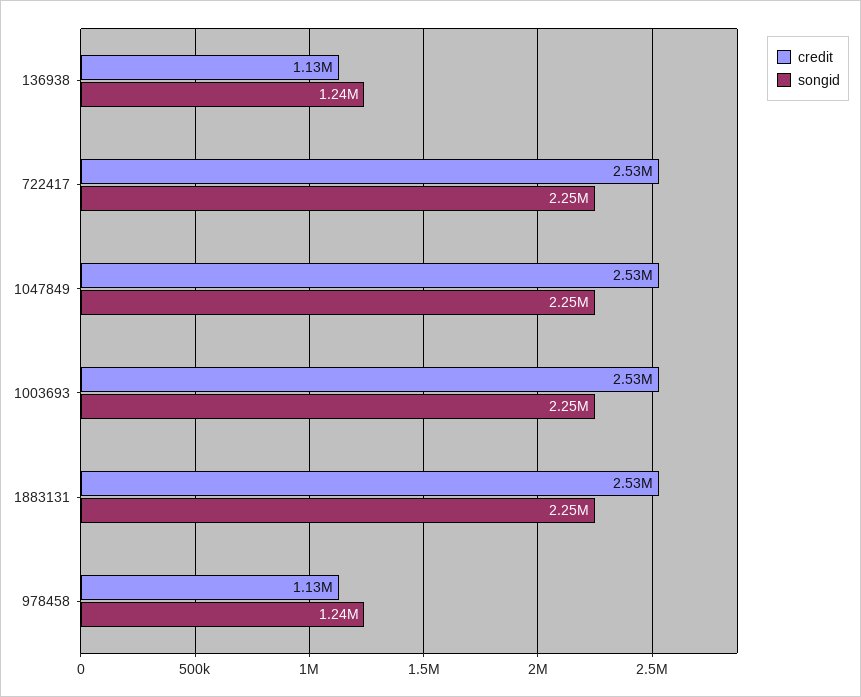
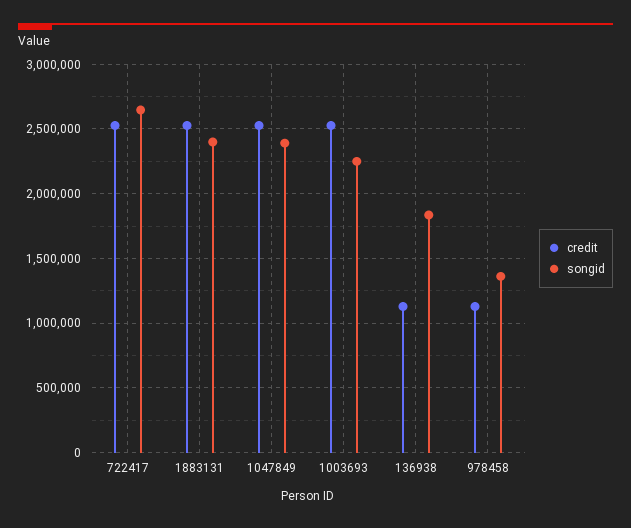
songid, 136938: 1240000 -> 1850000
songid, 722417: 2250000 -> 2650000
songid, 1047849: 2250000 -> 2400000
songid, 1883131: 2250000 -> 2400000
songid, 978458: 1240000 -> 1350000

